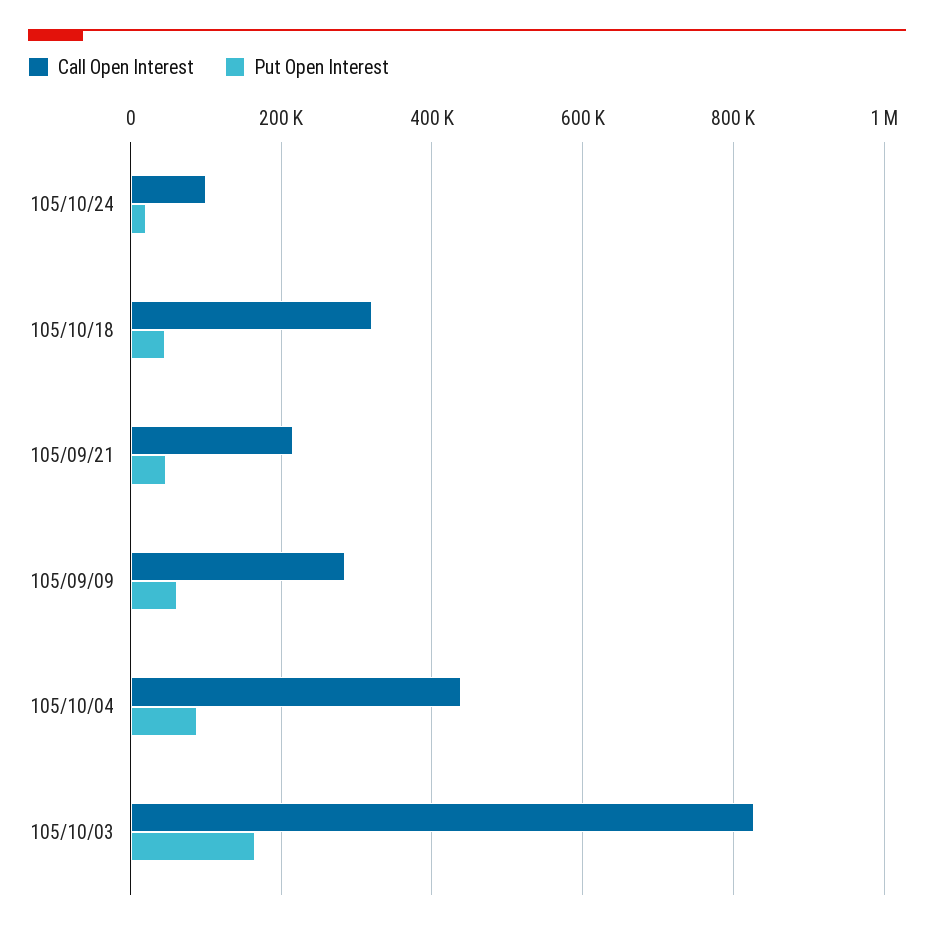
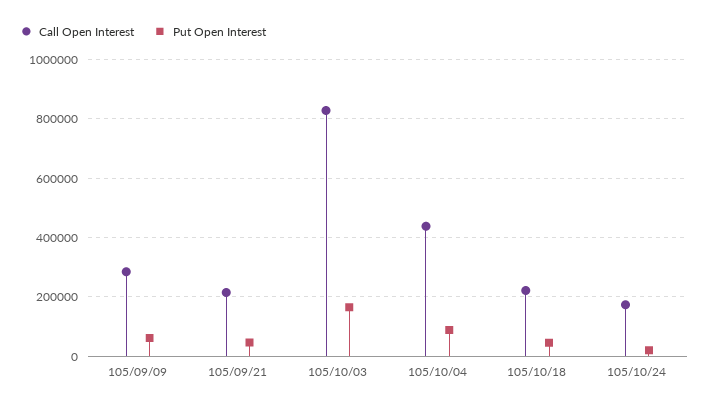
Call Open Interest, 105/10/24: 100000 -> 175000
Call Open Interest, 105/10/18: 320000 -> 225000

